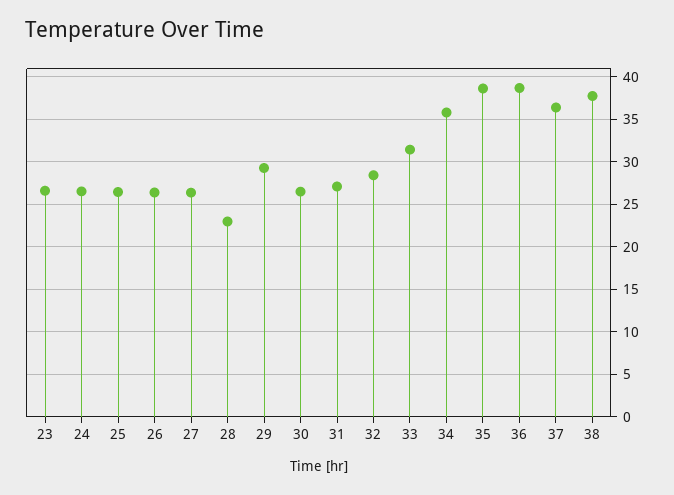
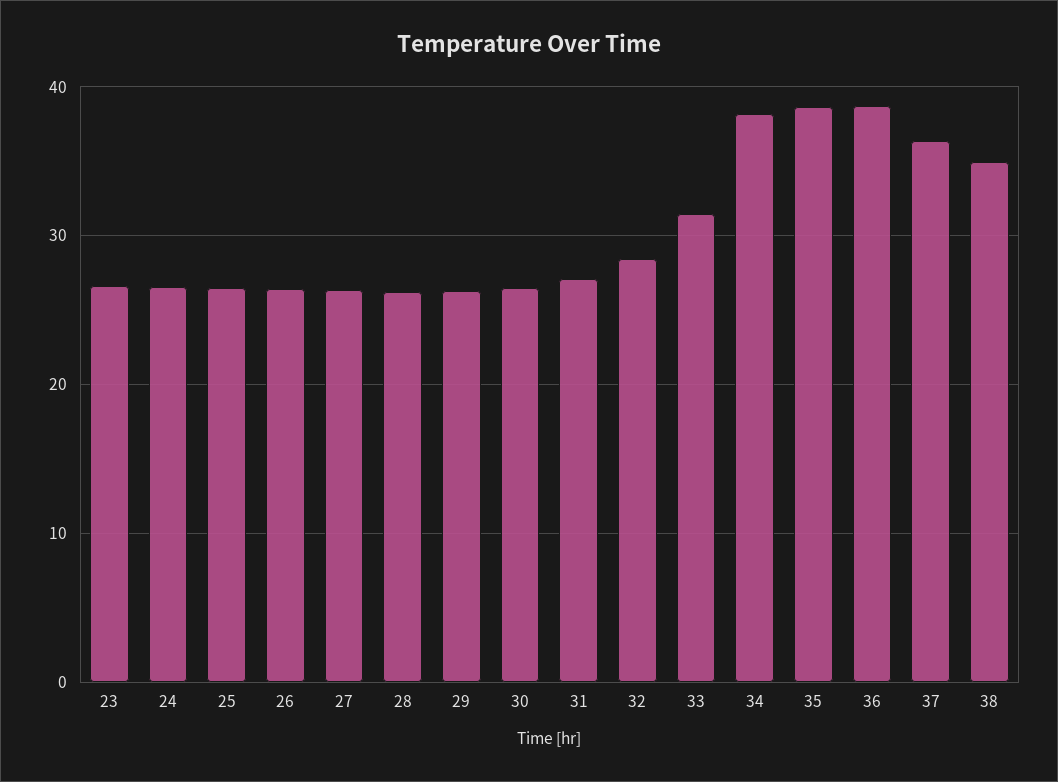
28: 23 -> 26
29: 29 -> 26
34: 36 -> 38
38: 38 -> 35

